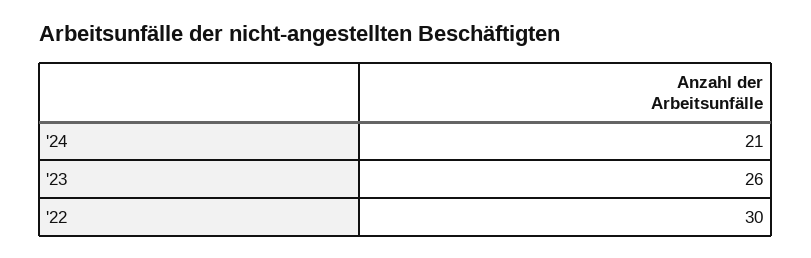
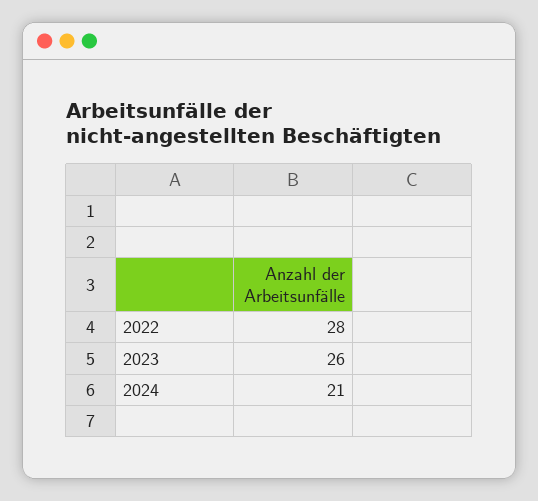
'22: 30 -> 28

